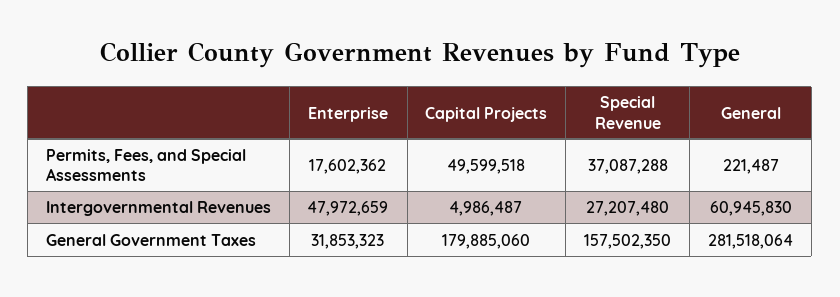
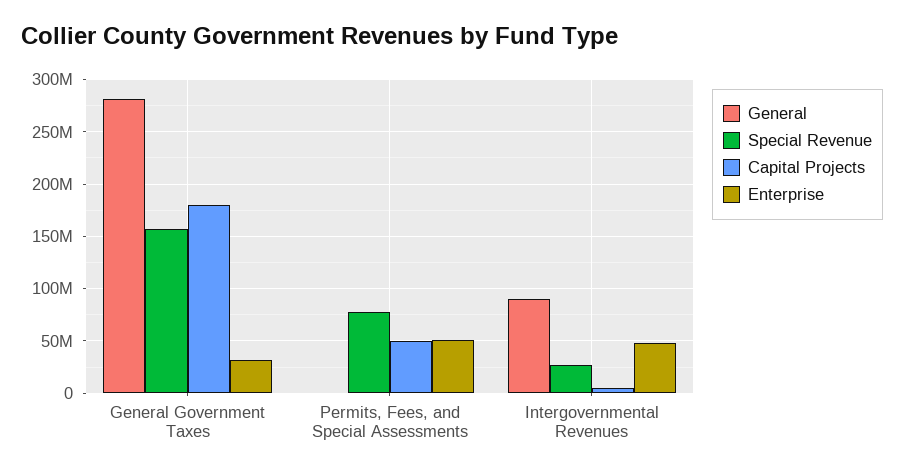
Enterprise, Permits, Fees, and Special Assessments: 17602362 -> 50000000
Special Revenue, Permits, Fees, and Special Assessments: 37087288 -> 80000000
General, Intergovernmental Revenues: 60945830 -> 90000000

